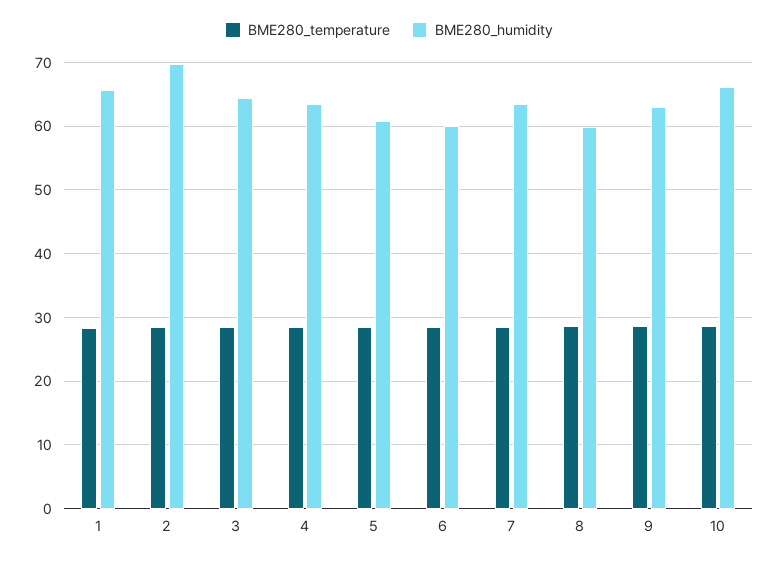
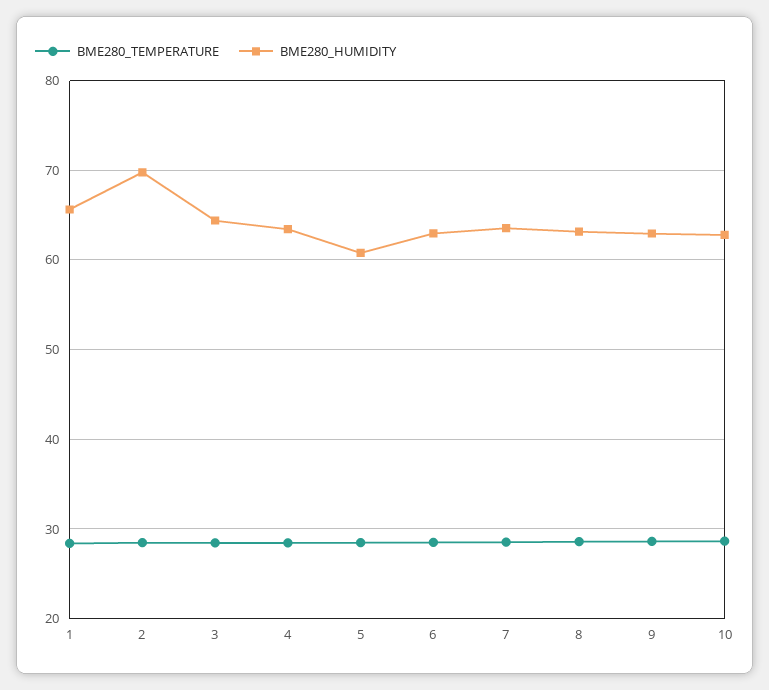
BME280_humidity, 6: 60 -> 63
BME280_humidity, 8: 60 -> 63
BME280_humidity, 10: 66 -> 63

